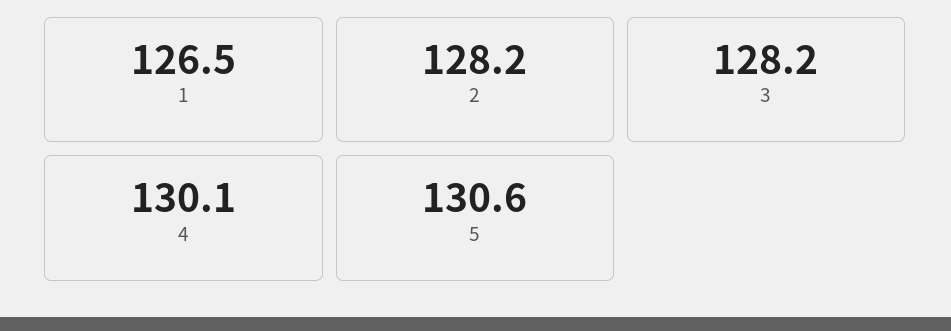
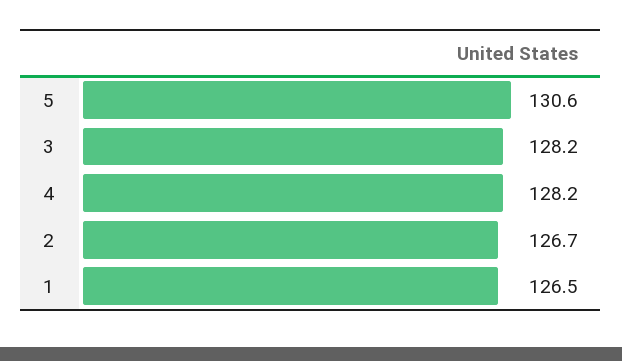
2: 128.2 -> 126.7
4: 130.1 -> 128.2

